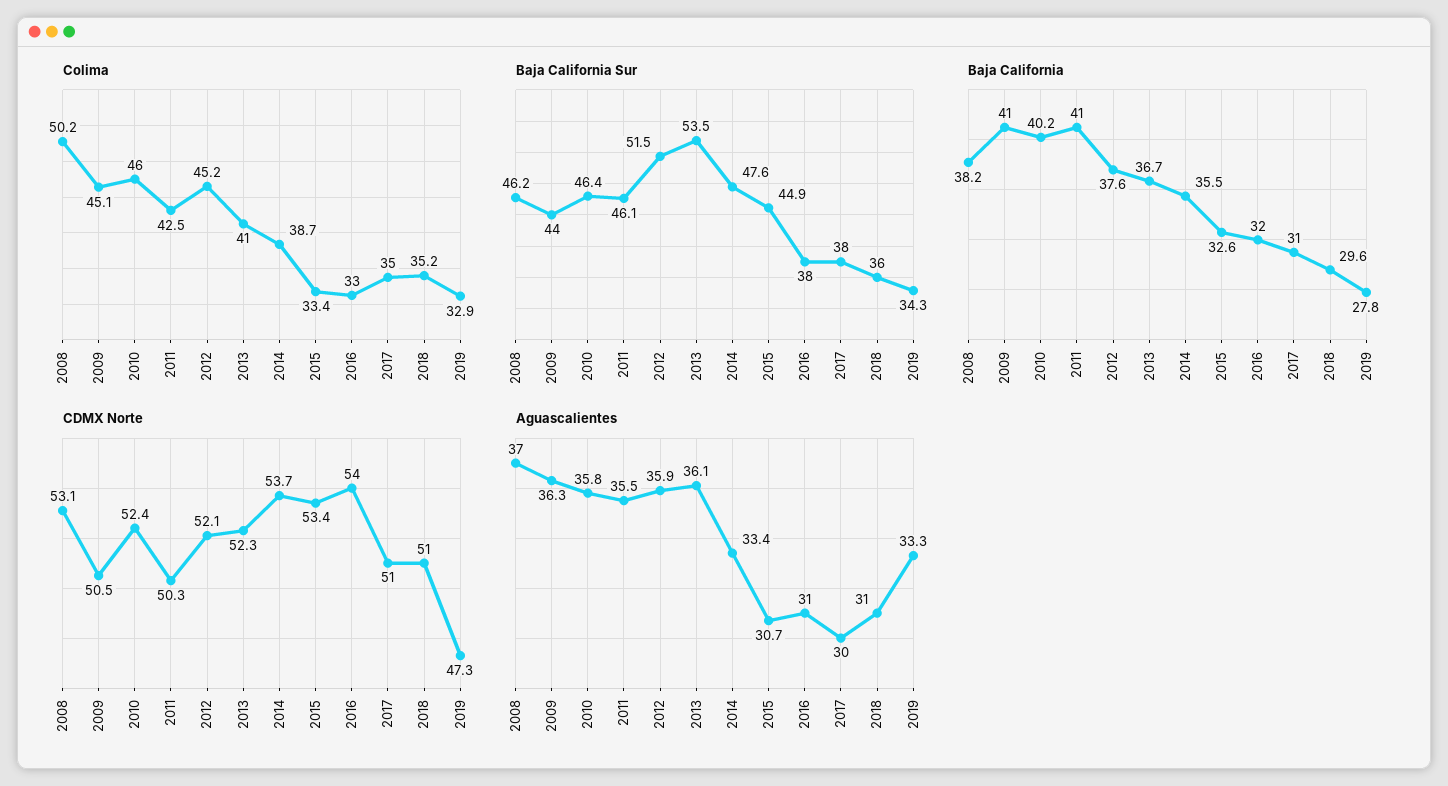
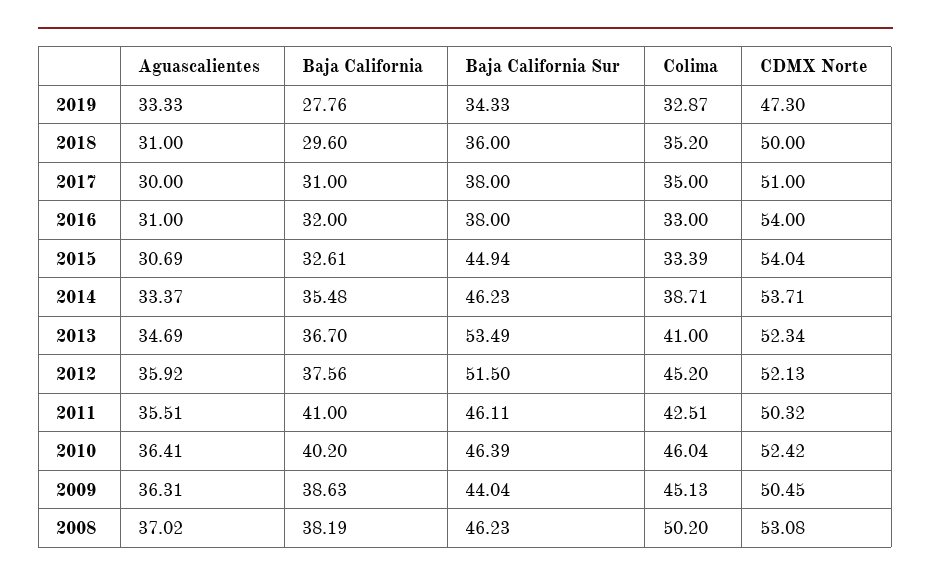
Baja California Sur, 2014: 47.6 -> 46.23
Baja California, 2009: 41 -> 38.63
CDMX Norte, 2015: 53.4 -> 54.04
CDMX Norte, 2018: 51 -> 50
Aguascalientes, 2010: 35.8 -> 36.41
Aguascalientes, 2013: 36.1 -> 34.69

